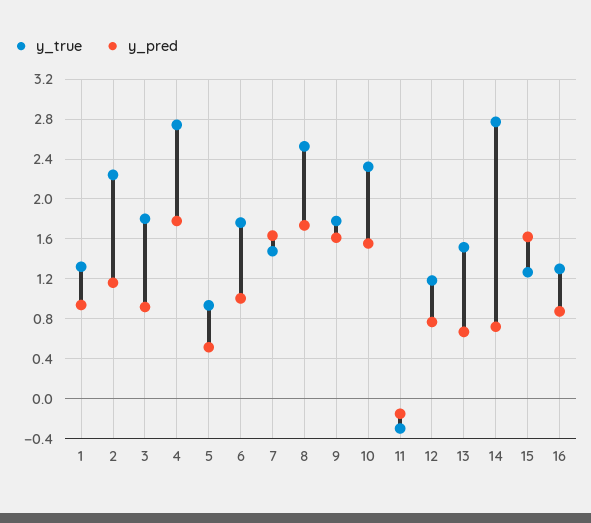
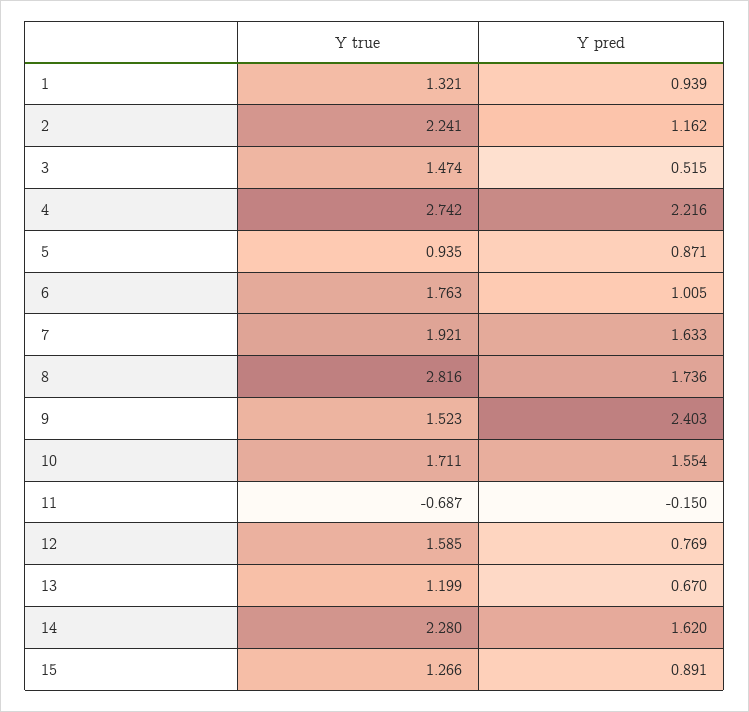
y_true, 3: 1.8 -> 1.474
y_pred, 3: 0.9 -> 0.515
y_pred, 4: 1.8 -> 2.216
y_pred, 5: 0.5 -> 0.871
y_true, 7: 1.5 -> 1.921
y_true, 8: 2.5 -> 2.816
y_true, 9: 1.8 -> 1.523
y_pred, 9: 1.6 -> 2.403
y_true, 10: 2.3 -> 1.711
y_true, 11: -0.3 -> -0.687
y_true, 12: 1.2 -> 1.585
y_true, 13: 1.5 -> 1.199
y_true, 14: 2.8 -> 2.28
y_pred, 14: 0.7 -> 1.62
y_pred, 15: 1.6 -> 0.891
y_true, 16: 1.3 -> none
y_pred, 16: 0.9 -> none

